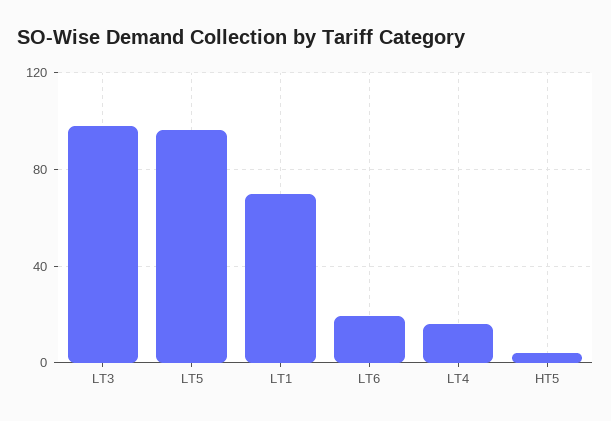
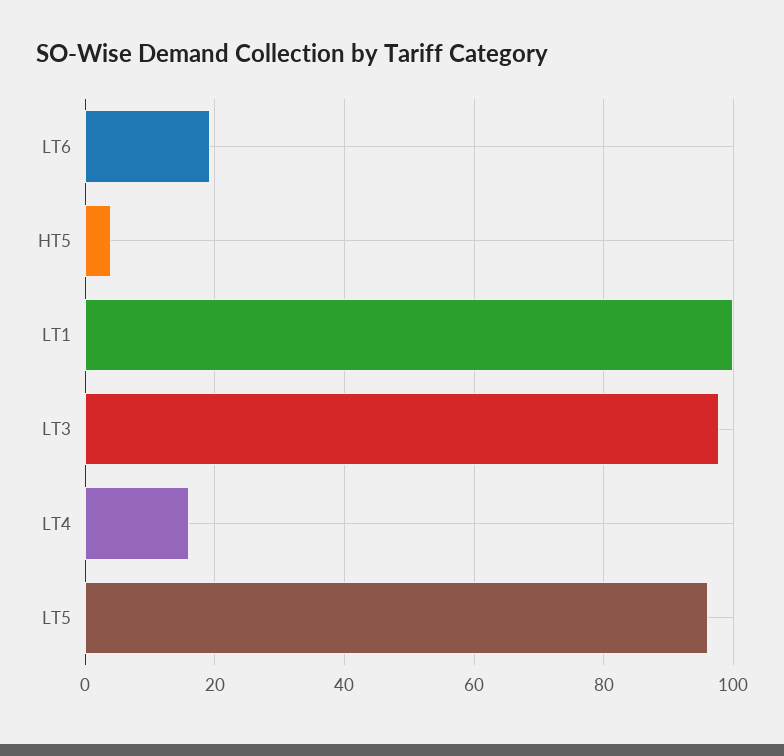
LT1: 70 -> 100

